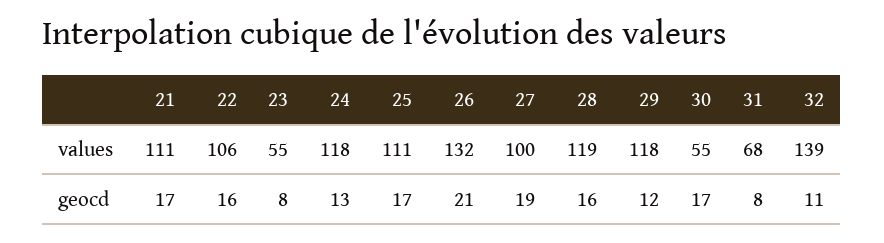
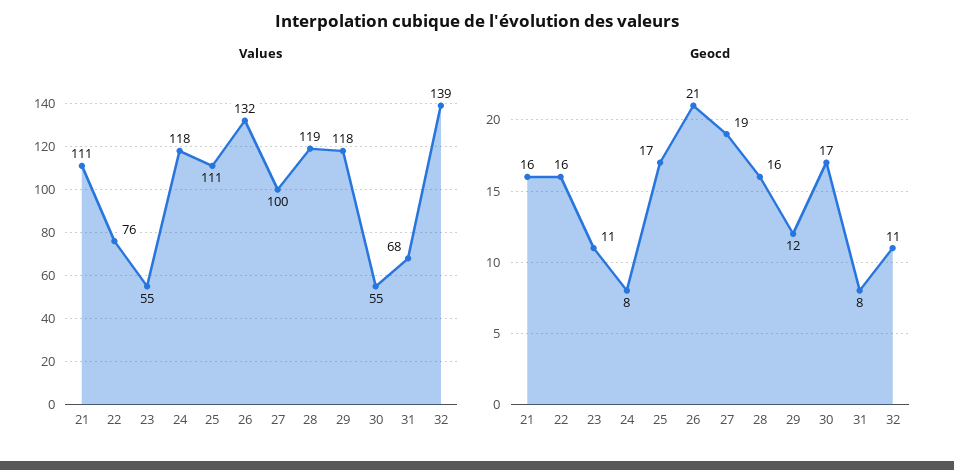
values, 22: 106 -> 76
geocd, 21: 17 -> 16
geocd, 23: 8 -> 11
geocd, 24: 13 -> 8

